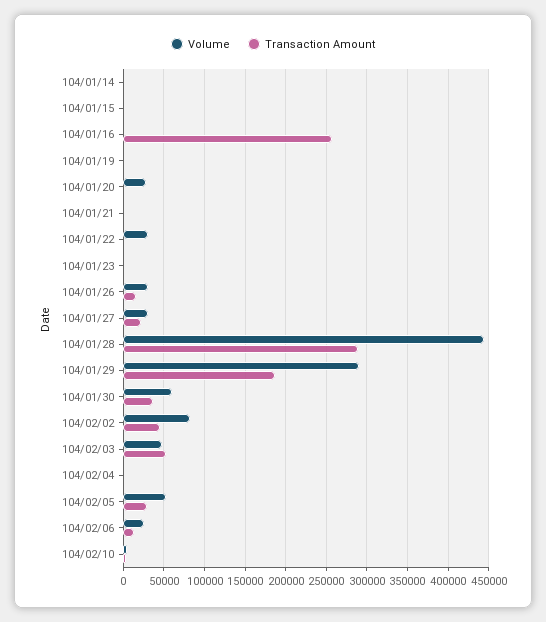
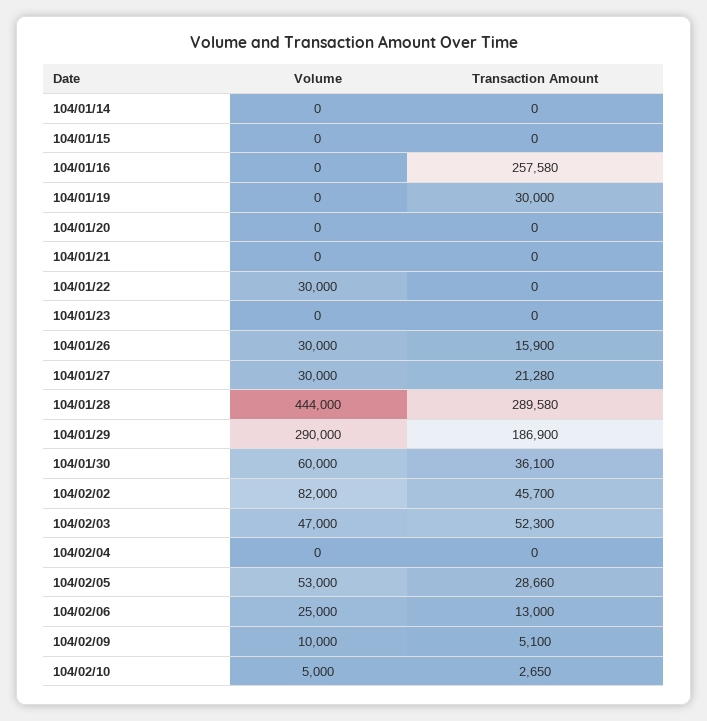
Transaction Amount, 104/01/19: 0 -> 30000
Volume, 104/01/20: 30000 -> 0
Volume, 104/02/09: none -> 10000
Transaction Amount, 104/02/09: none -> 5100

